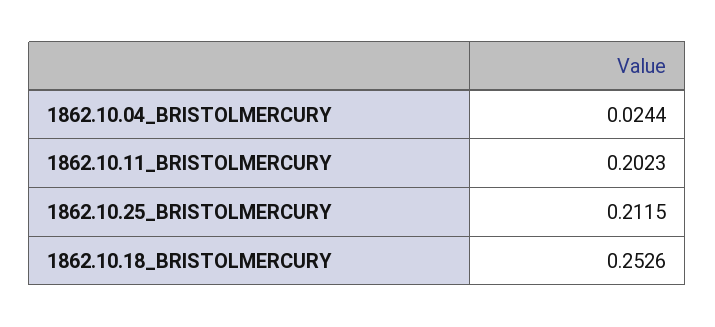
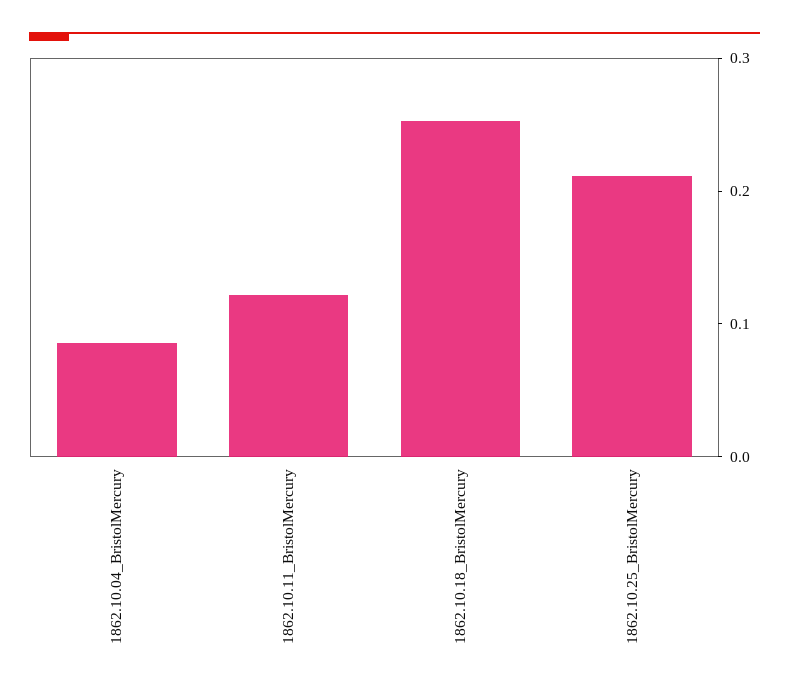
1862.10.04_BRISTOLMERCURY: 0.0244 -> 0.08
1862.10.11_BRISTOLMERCURY: 0.2023 -> 0.12

